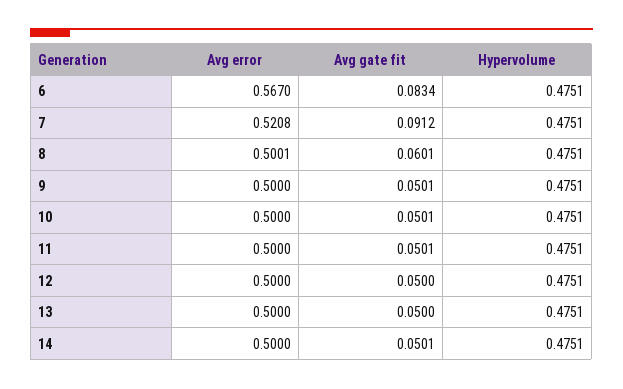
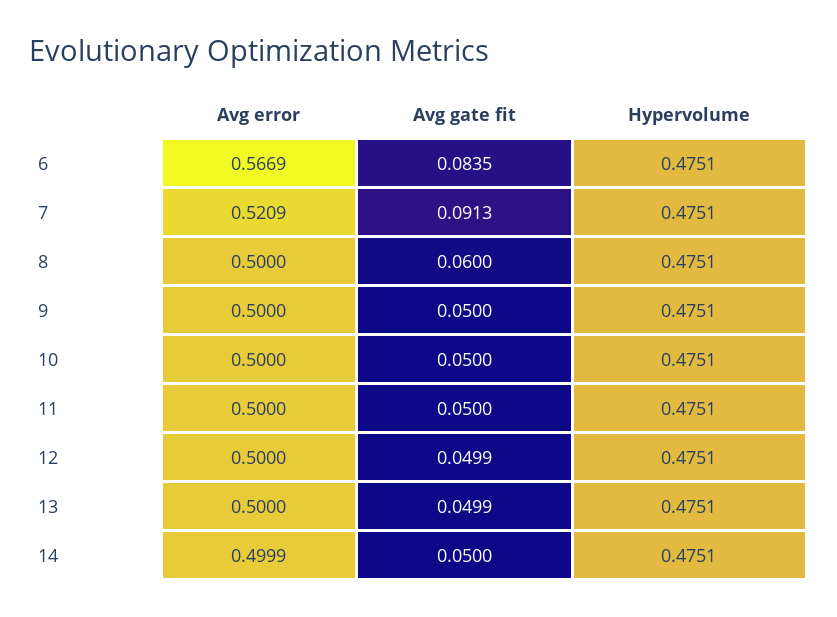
Avg error, 6: 0.567 -> 0.5669
Avg gate fit, 6: 0.0834 -> 0.0835
Avg error, 7: 0.5208 -> 0.5209
Avg gate fit, 7: 0.0912 -> 0.0913
Avg error, 8: 0.5001 -> 0.5
Avg gate fit, 8: 0.0601 -> 0.06
Avg gate fit, 9: 0.0501 -> 0.05
Avg gate fit, 10: 0.0501 -> 0.05
Avg gate fit, 11: 0.0501 -> 0.05
Avg gate fit, 12: 0.05 -> 0.0499
Avg gate fit, 13: 0.05 -> 0.0499
Avg error, 14: 0.5 -> 0.4999
Avg gate fit, 14: 0.0501 -> 0.05

